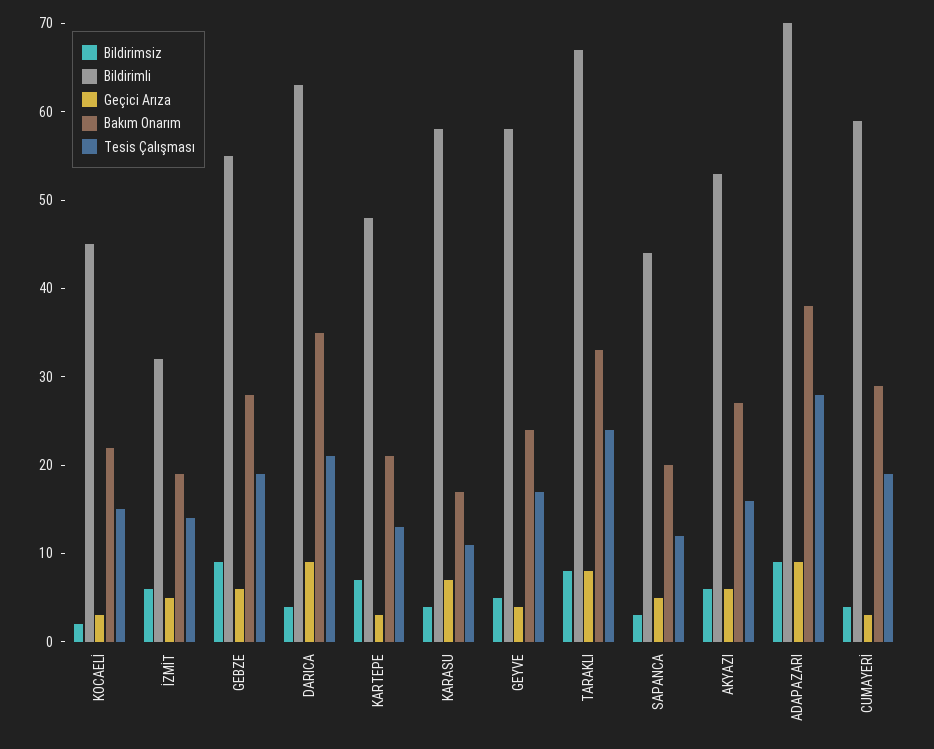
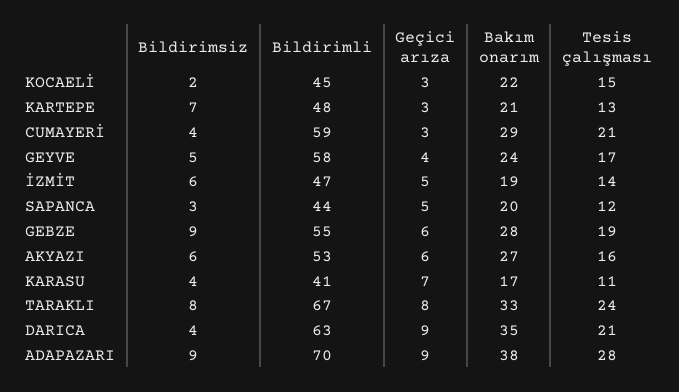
Bildirimli, İZMİT: 32 -> 47
Bildirimli, KARASU: 58 -> 41
Tesis Çalışması, CUMAYERİ: 19 -> 21

